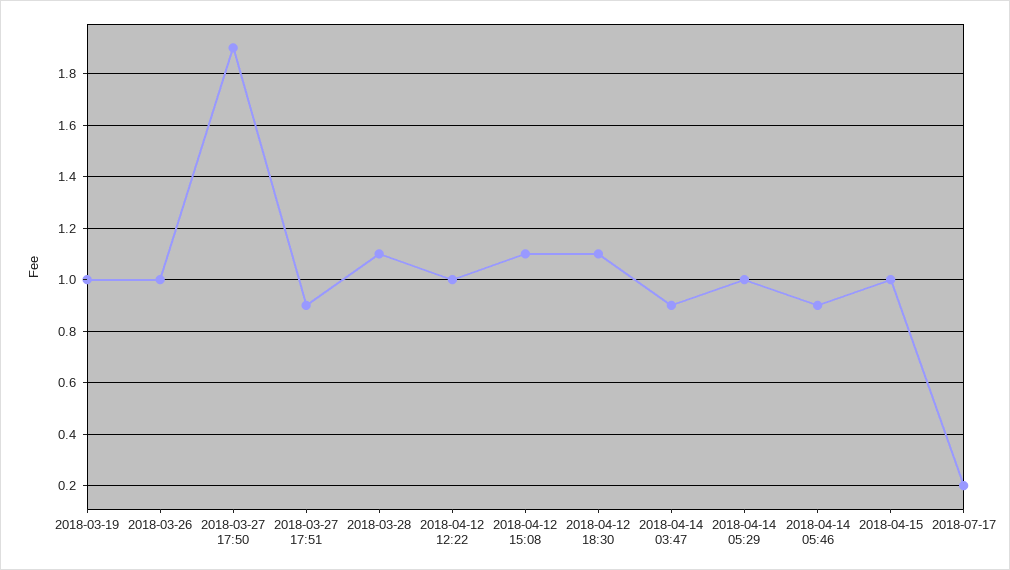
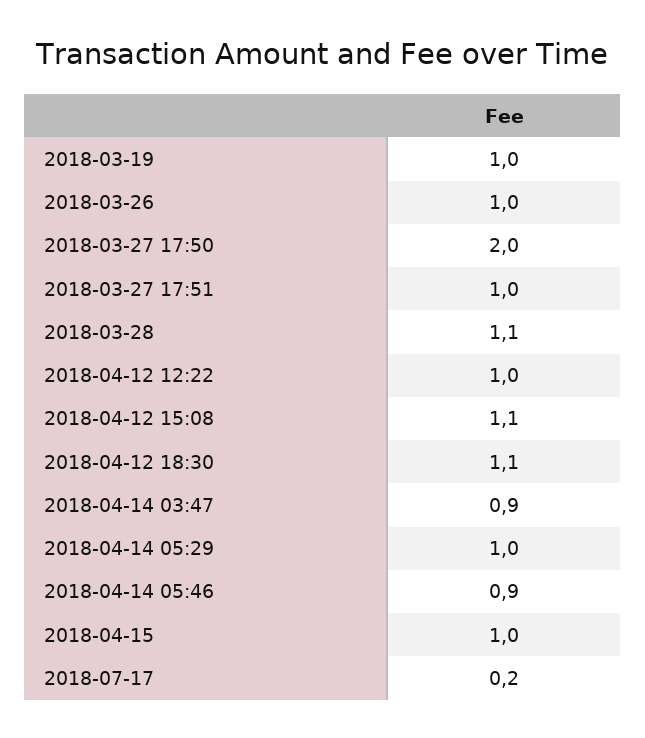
2018-03-27 17:50: 1.9 -> 2
2018-03-27 17:51: 0.9 -> 1

